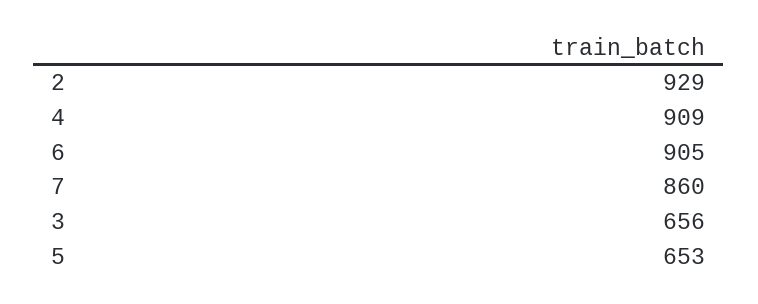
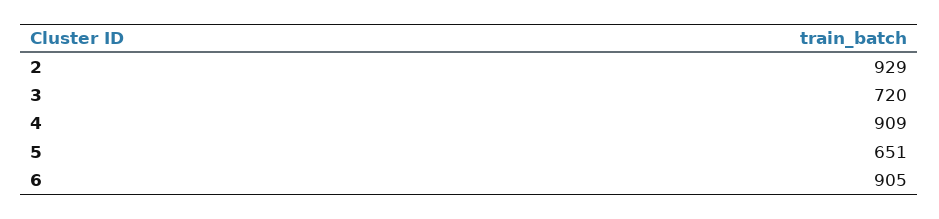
7: 860 -> none
3: 656 -> 720
5: 653 -> 651

